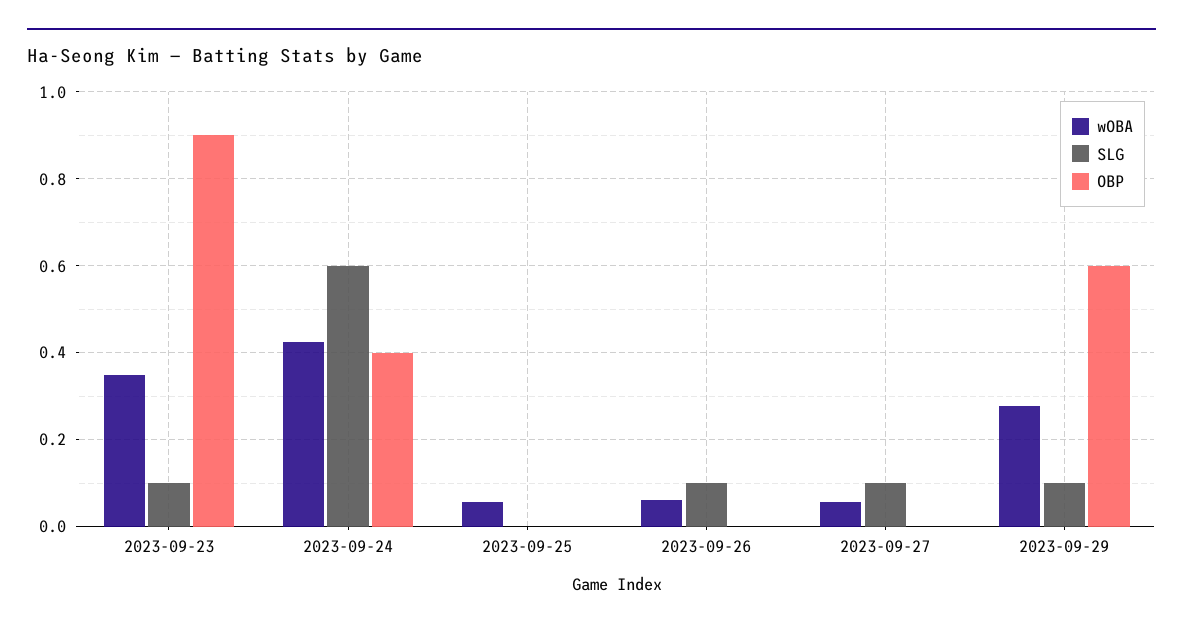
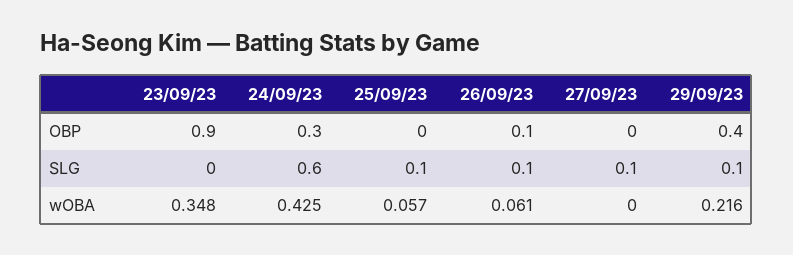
SLG, 2023-09-23: 0.1 -> 0
OBP, 2023-09-24: 0.4 -> 0.3
SLG, 2023-09-25: 0 -> 0.1
OBP, 2023-09-26: 0 -> 0.1
wOBA, 2023-09-27: 0.06 -> 0
wOBA, 2023-09-29: 0.28 -> 0.216
OBP, 2023-09-29: 0.6 -> 0.4

